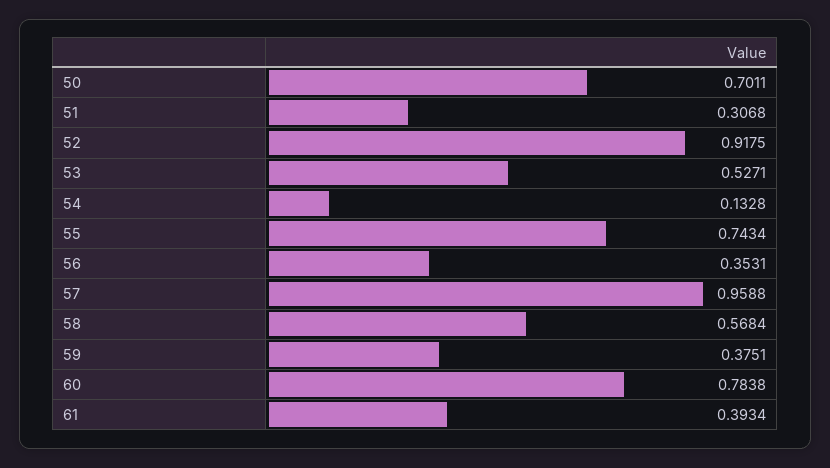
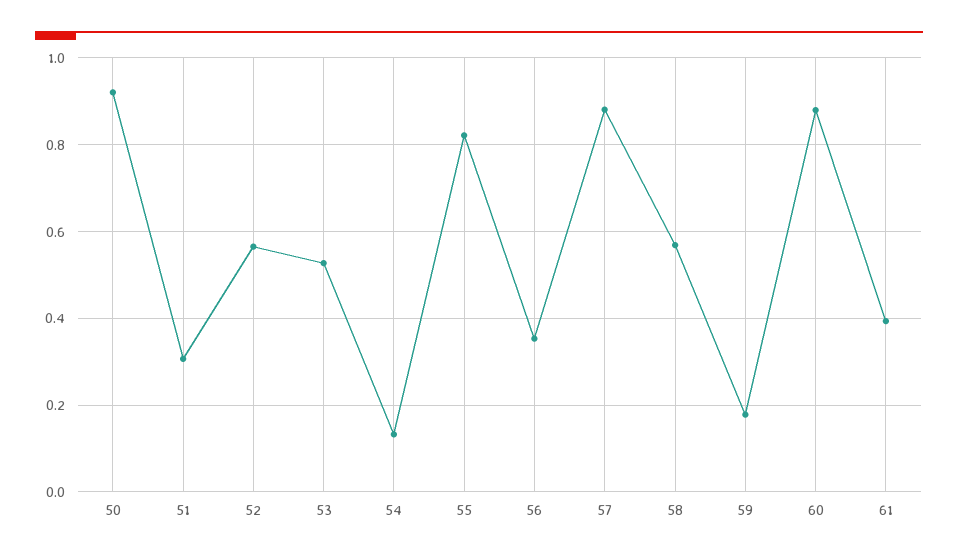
50: 0.7011 -> 0.92
52: 0.9175 -> 0.56
55: 0.7434 -> 0.82
57: 0.9588 -> 0.88
59: 0.3751 -> 0.18
60: 0.7838 -> 0.88

